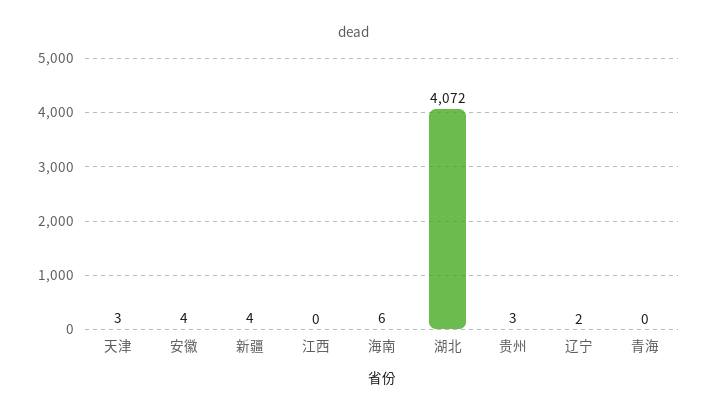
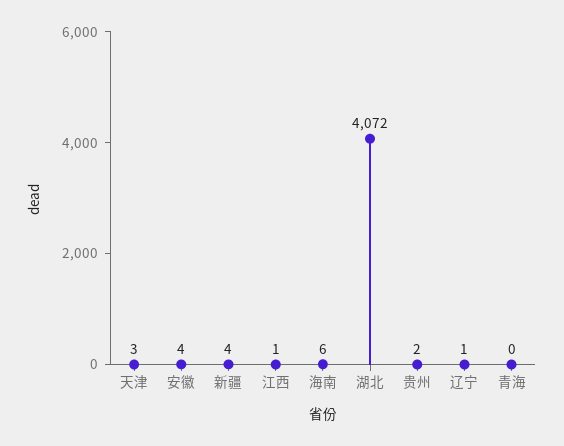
江西: 0 -> 1
贵州: 3 -> 2
辽宁: 2 -> 1

